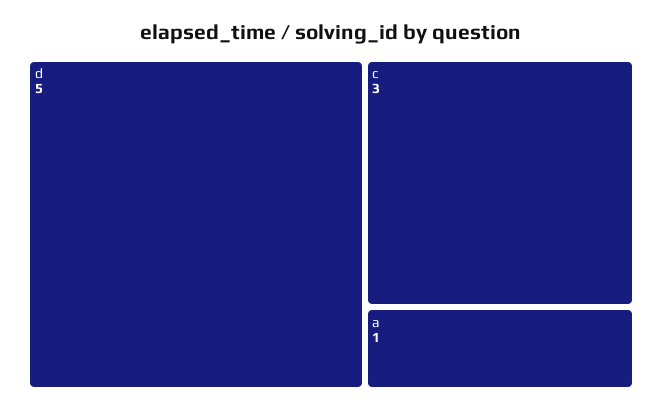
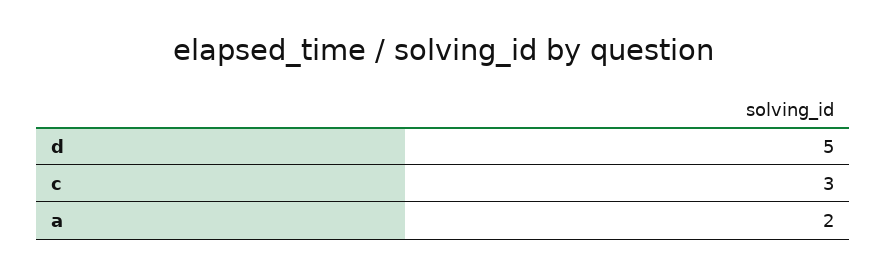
a: 1 -> 2

